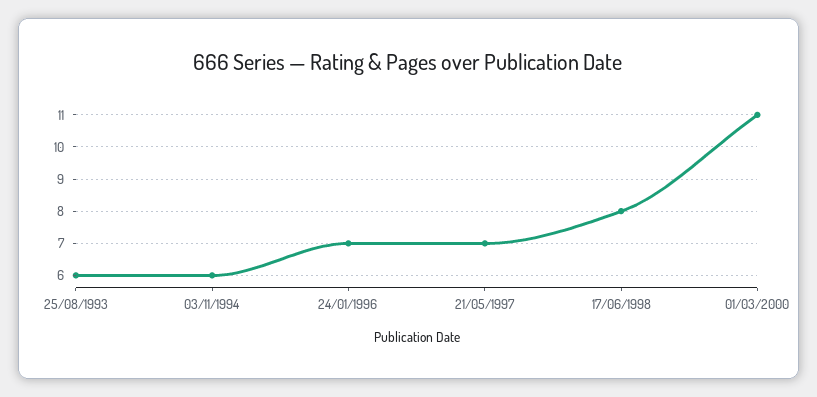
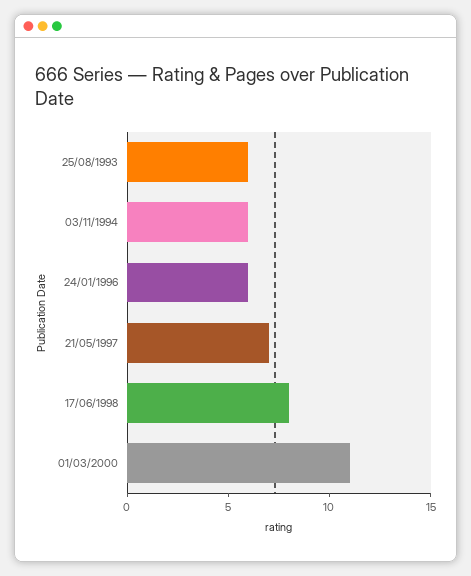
24/01/1996: 7 -> 6

